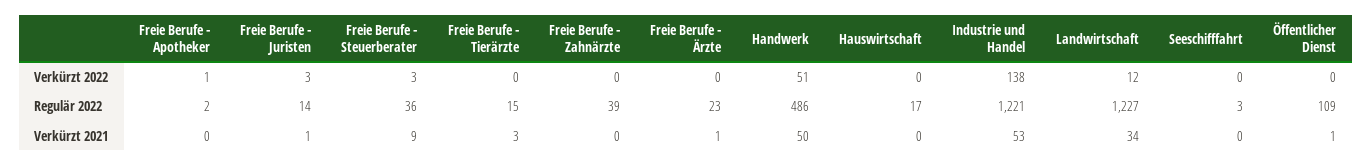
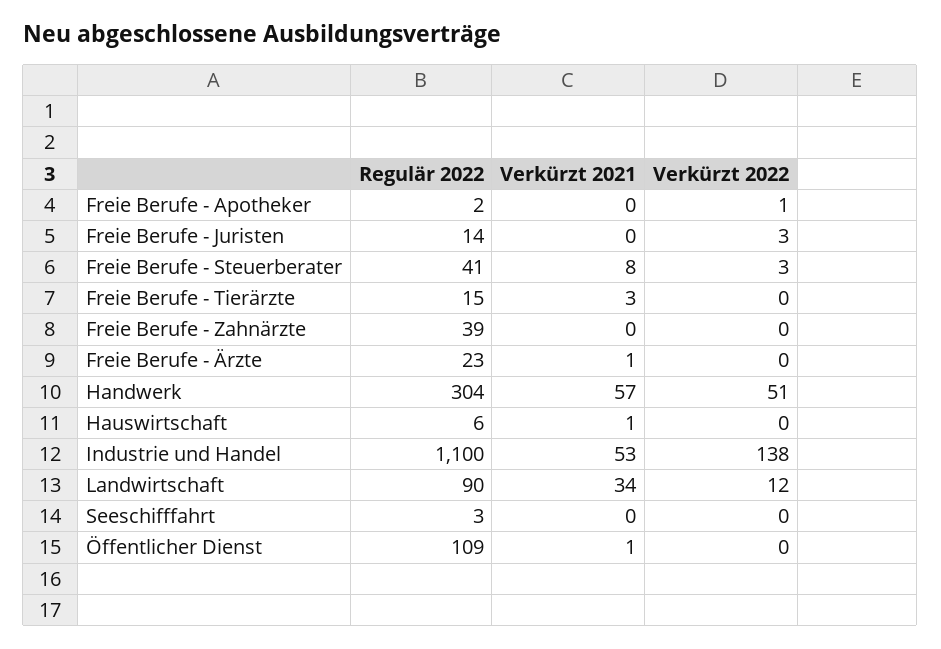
Freie Berufe - Steuerberater, Regulär 2022: 36 -> 41
Handwerk, Regulär 2022: 486 -> 304
Hauswirtschaft, Regulär 2022: 17 -> 6
Industrie und Handel, Regulär 2022: 1221 -> 1100
Landwirtschaft, Regulär 2022: 1227 -> 90
Freie Berufe - Juristen, Verkürzt 2021: 1 -> 0
Freie Berufe - Steuerberater, Verkürzt 2021: 9 -> 8
Handwerk, Verkürzt 2021: 50 -> 57
Hauswirtschaft, Verkürzt 2021: 0 -> 1

